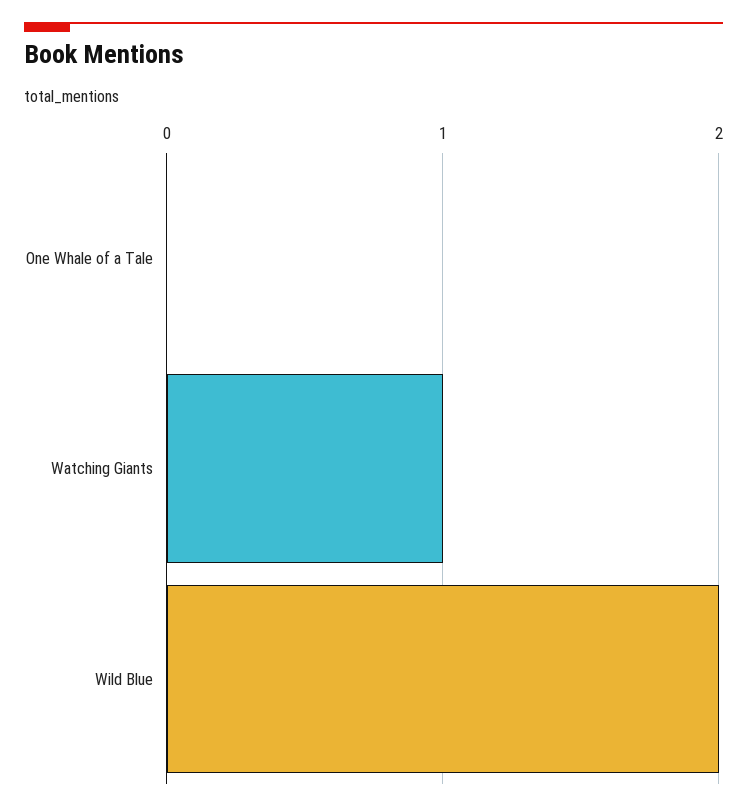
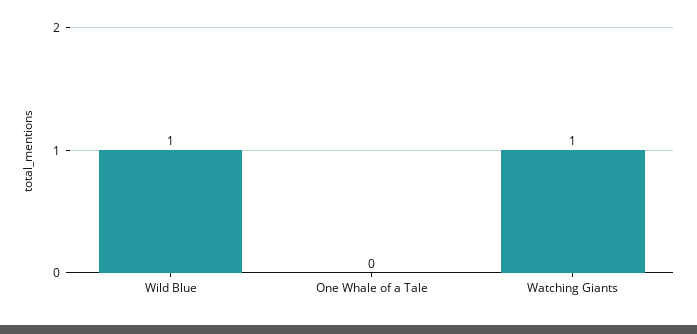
Wild Blue: 2 -> 1

